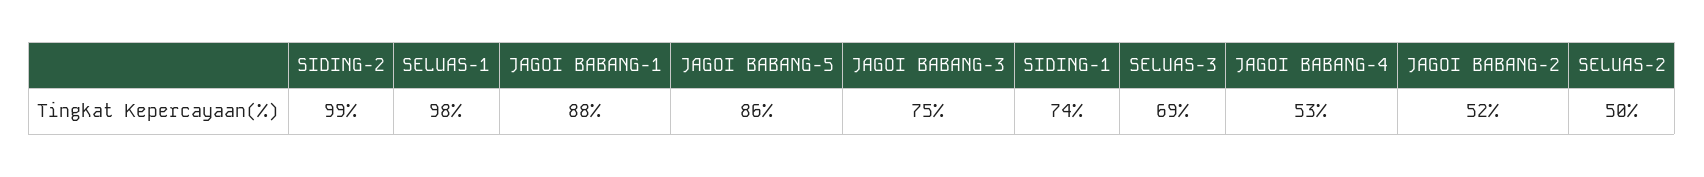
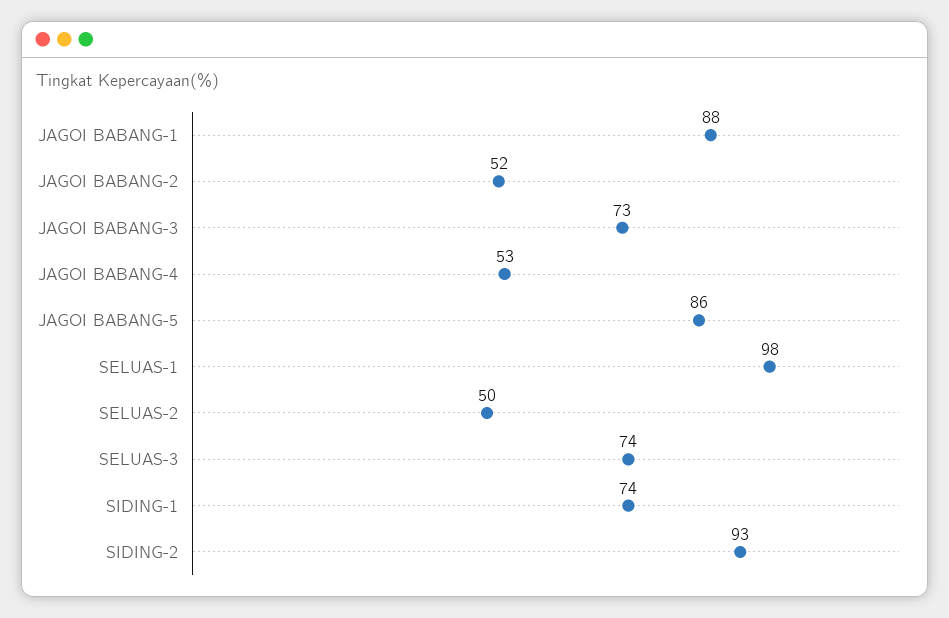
SIDING-2: 99 -> 93
JAGOI BABANG-3: 75 -> 73
SELUAS-3: 69 -> 74

